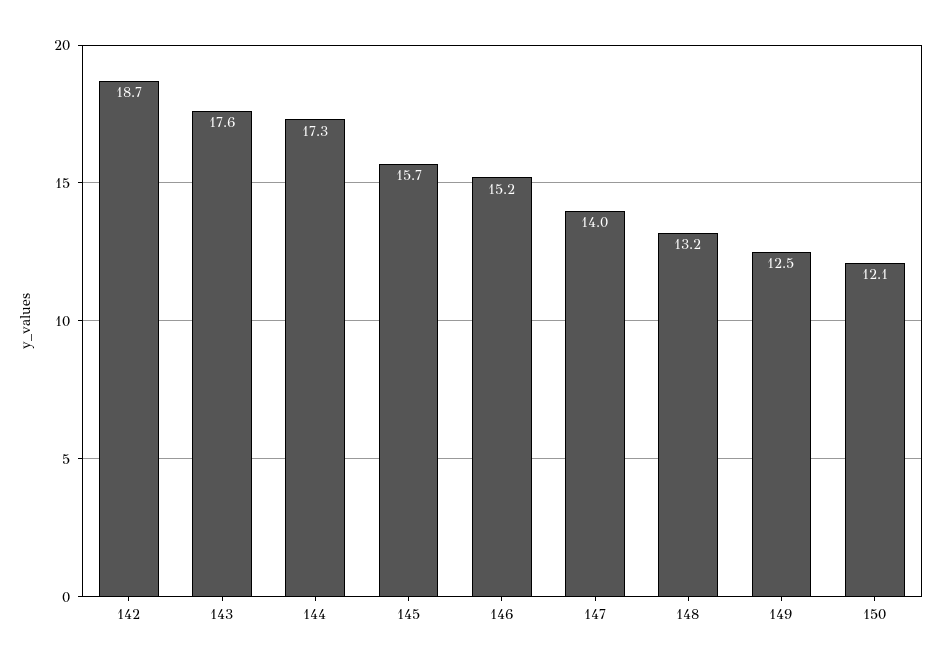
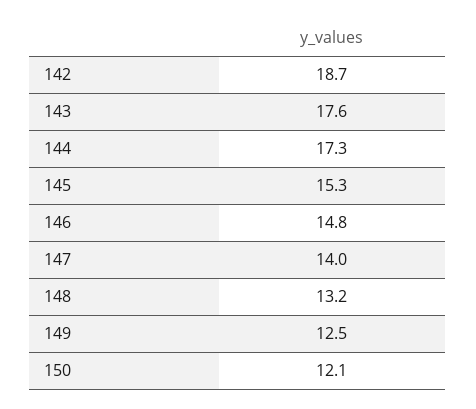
145: 15.7 -> 15.3
146: 15.2 -> 14.8

